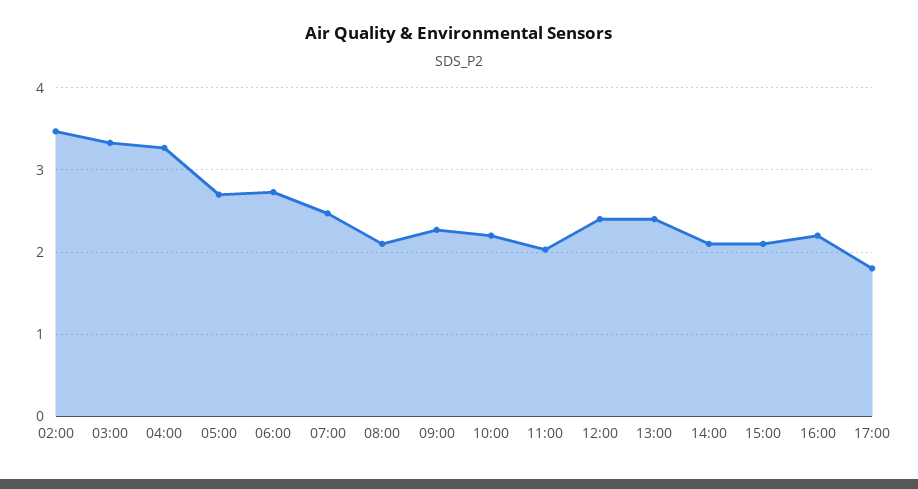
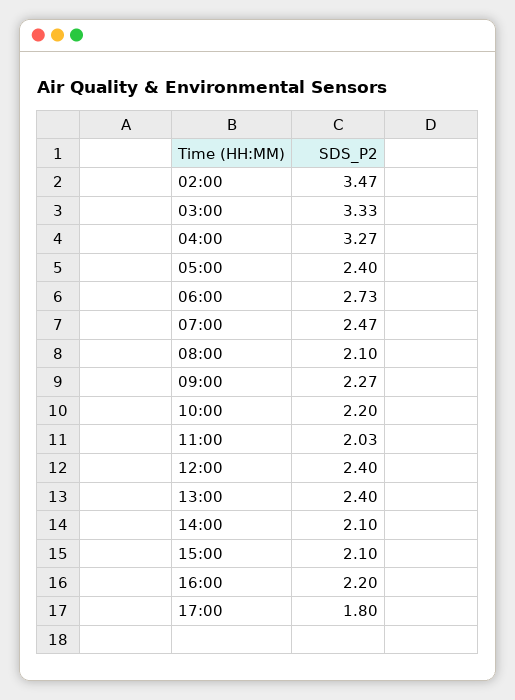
05:00: 2.7 -> 2.4

